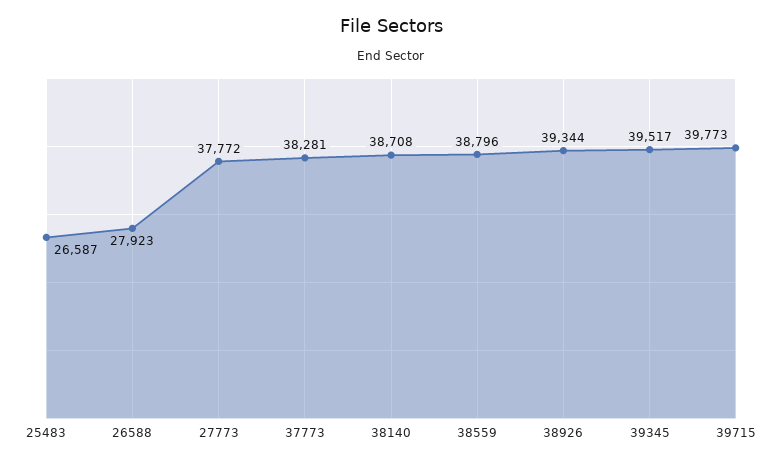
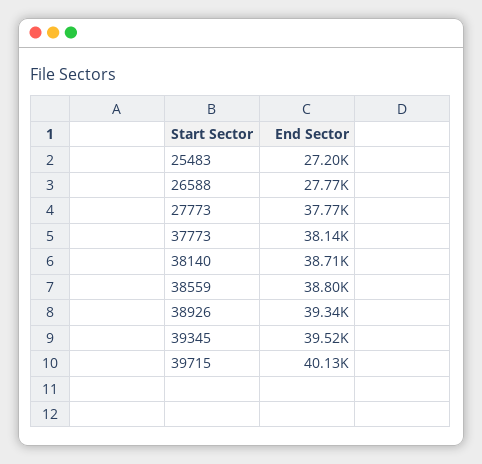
25483: 26587 -> 27200
26588: 27923 -> 27770
37773: 38281 -> 38140
39715: 39773 -> 40130

